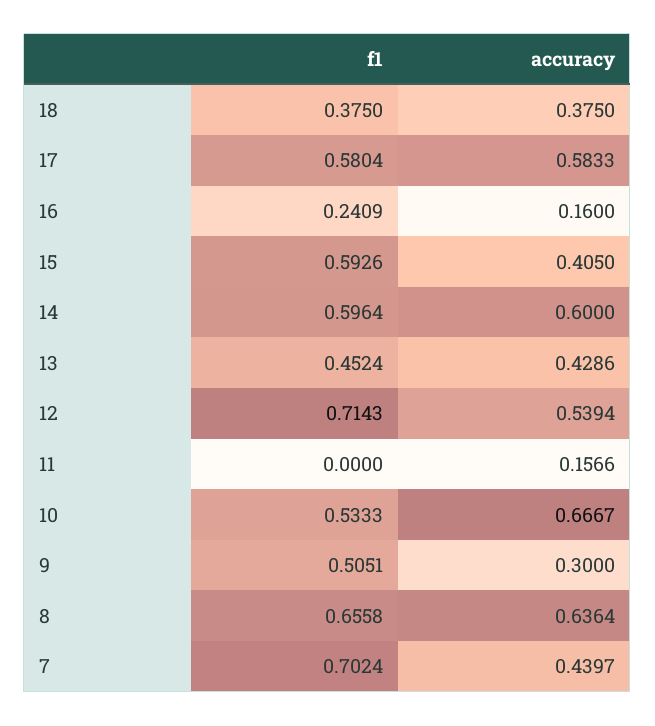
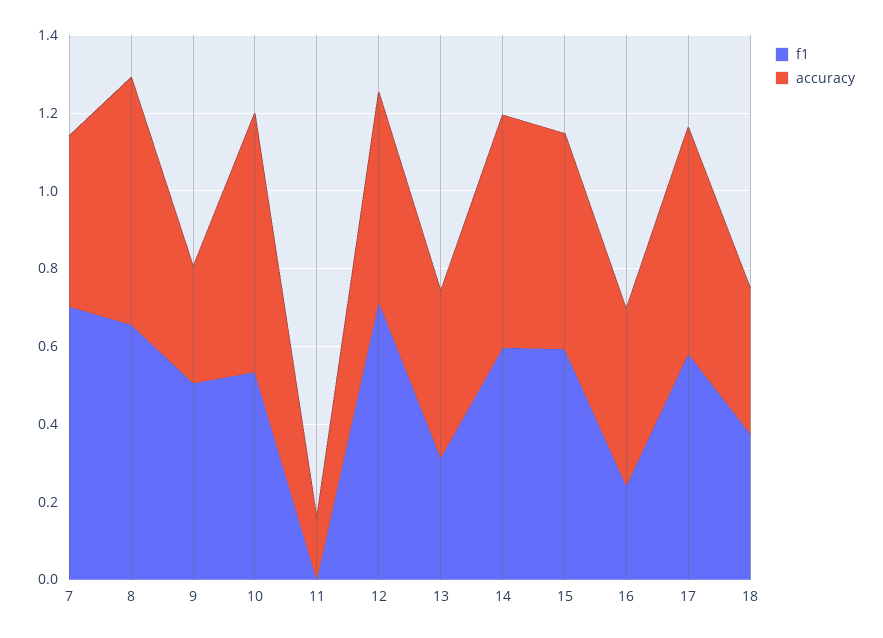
accuracy, 16: 0.16 -> 0.45
accuracy, 15: 0.405 -> 0.55
f1, 13: 0.4524 -> 0.3

